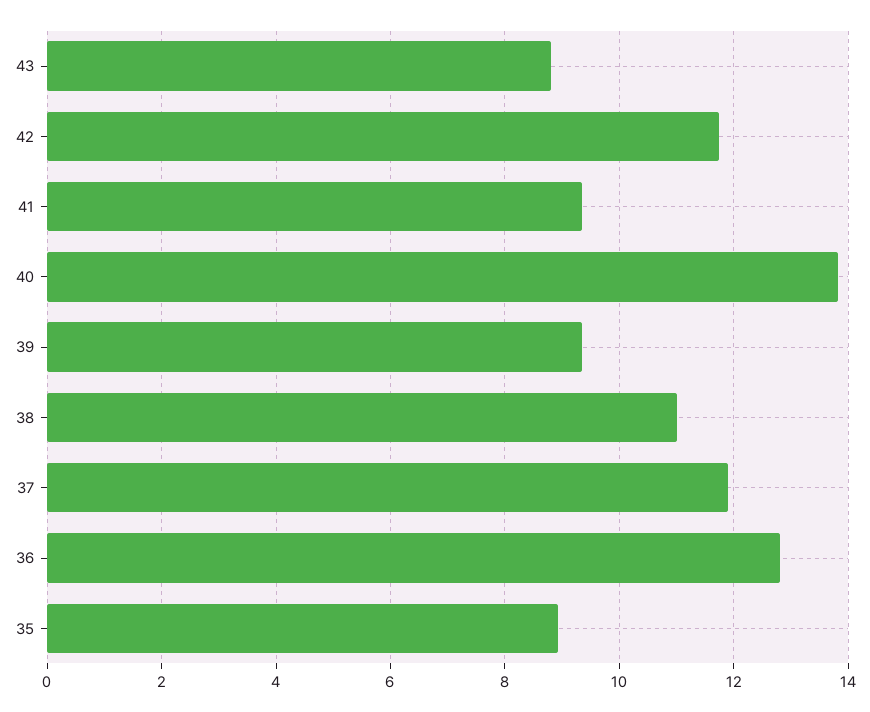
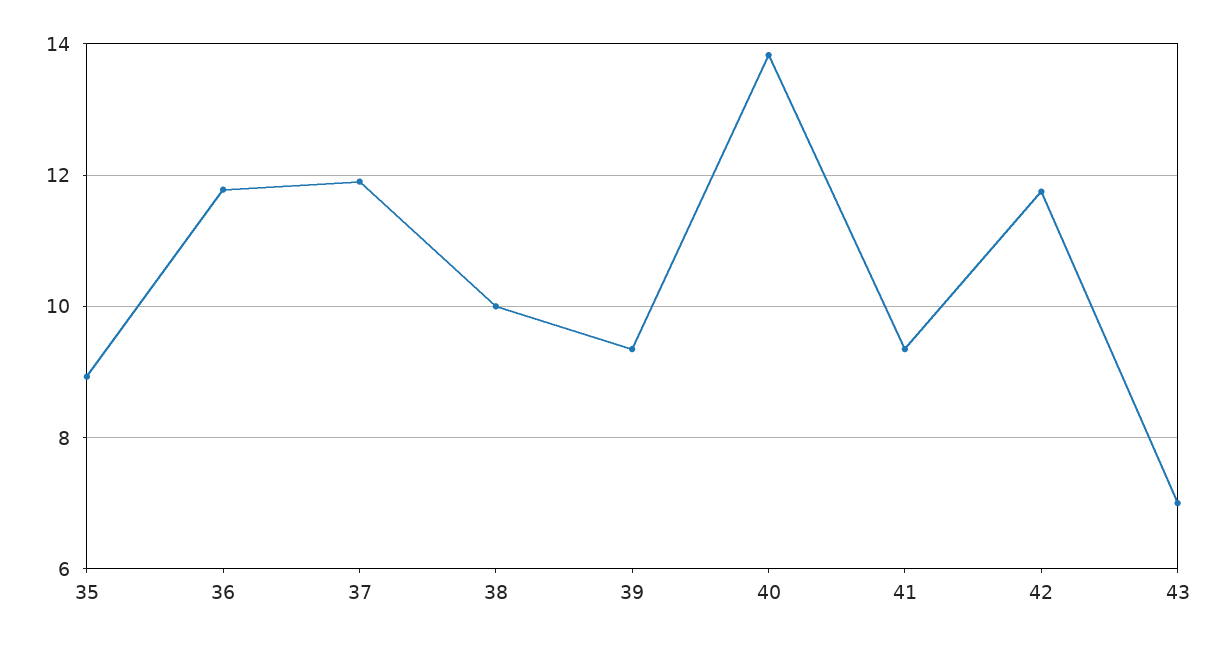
43: 8.8 -> 7
38: 11 -> 10
36: 12.8 -> 11.8

